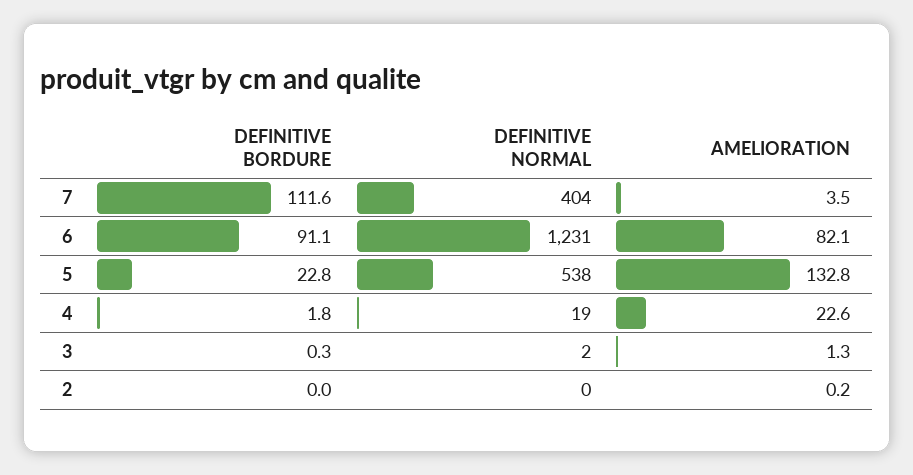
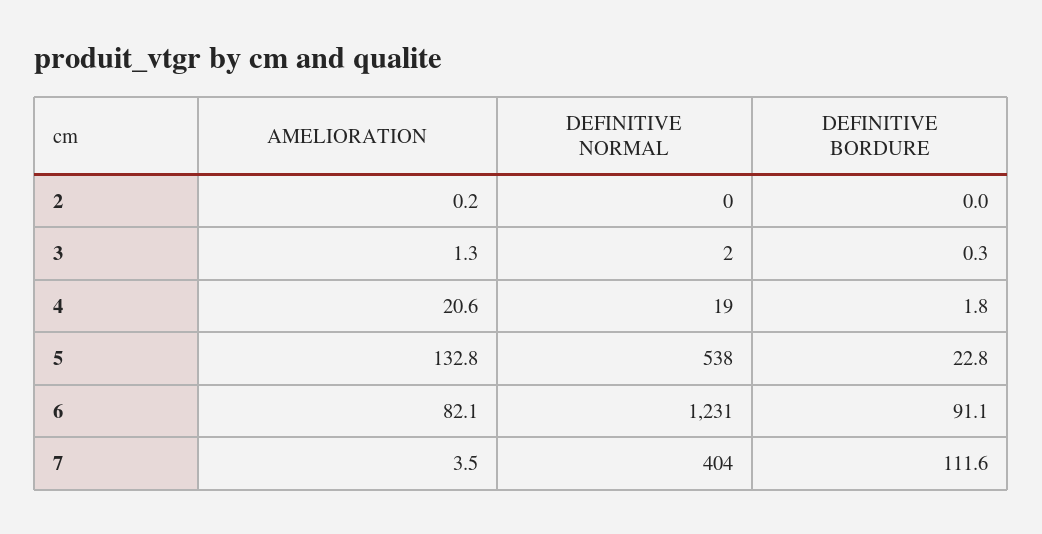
AMELIORATION, 4: 22.6 -> 20.6

